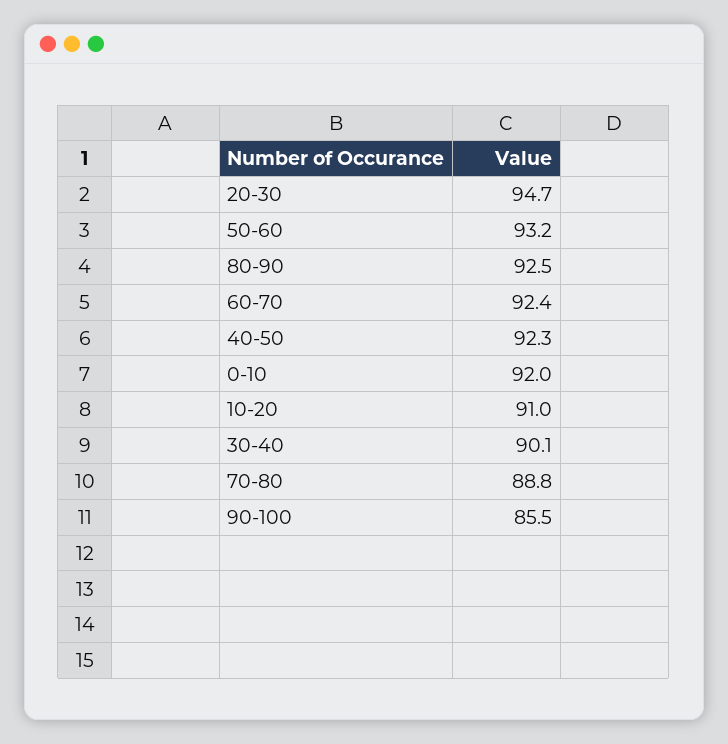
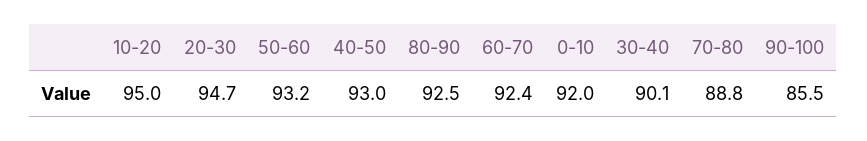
40-50: 92.3 -> 93
10-20: 91 -> 95

